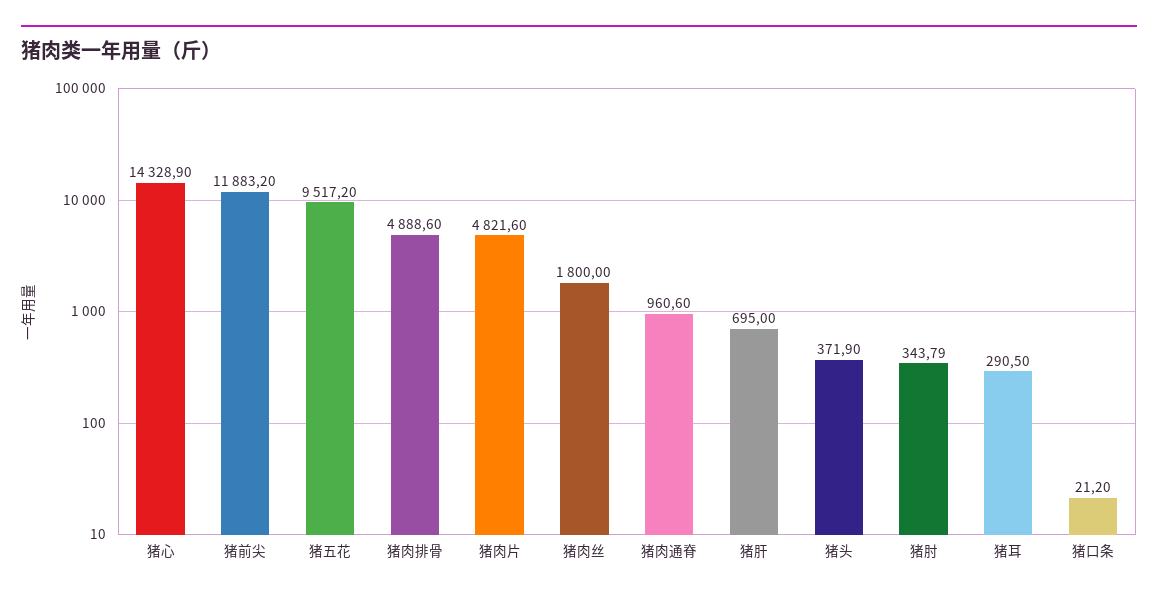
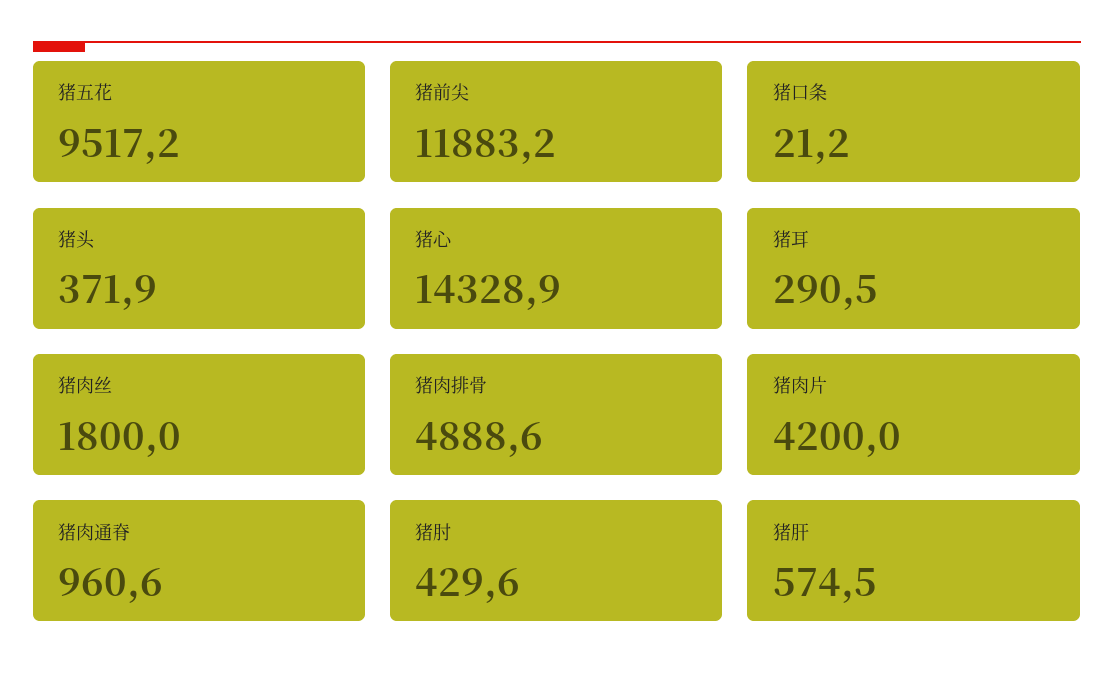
猪肉片: 4821.6 -> 4200
猪肝: 695 -> 574.5
猪肘: 343.79 -> 429.6

